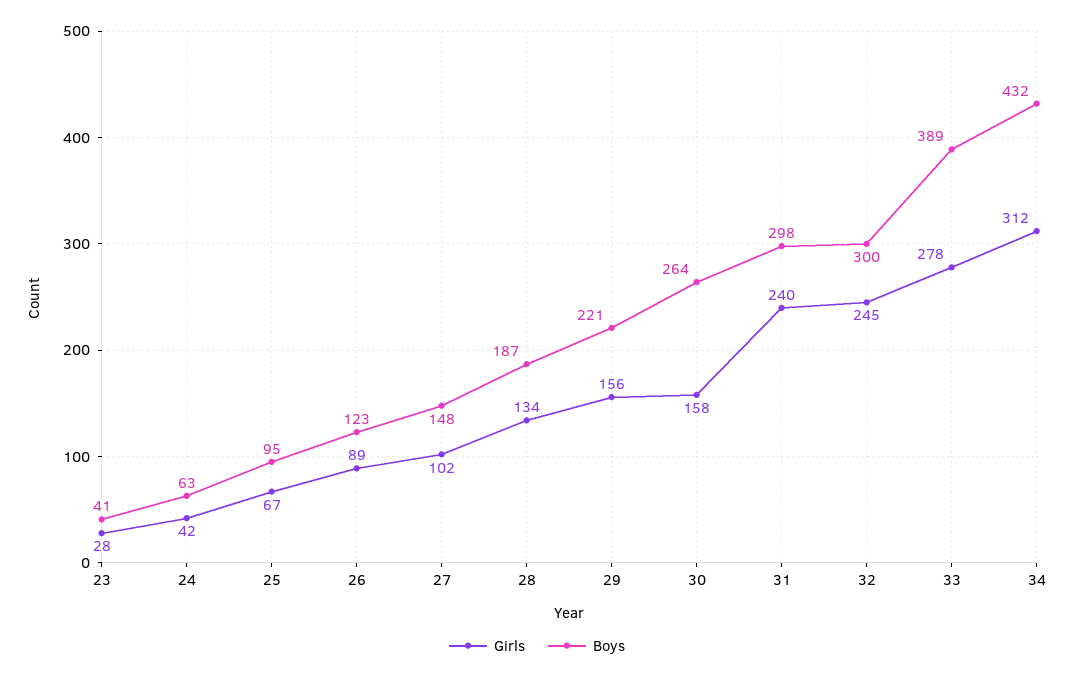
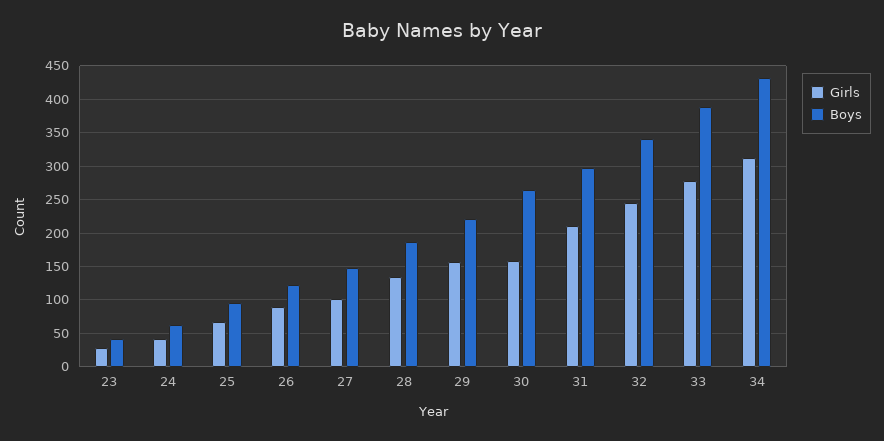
Girls, 31: 240 -> 210
Boys, 32: 300 -> 340

